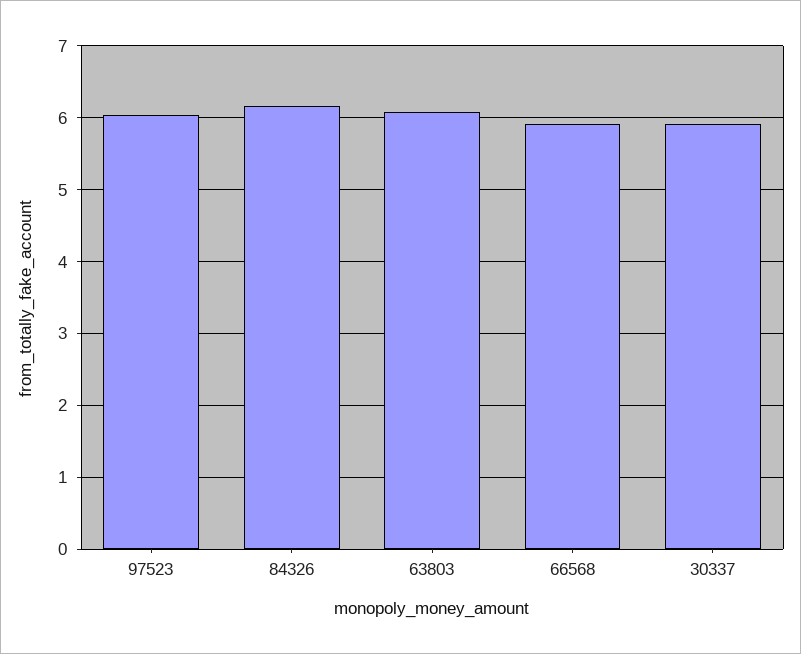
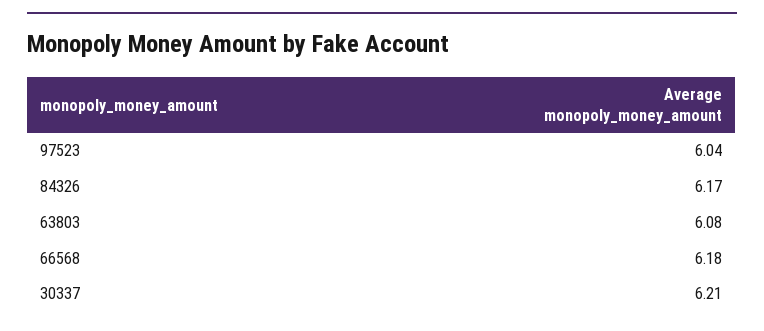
66568: 5.9 -> 6.18
30337: 5.9 -> 6.21

